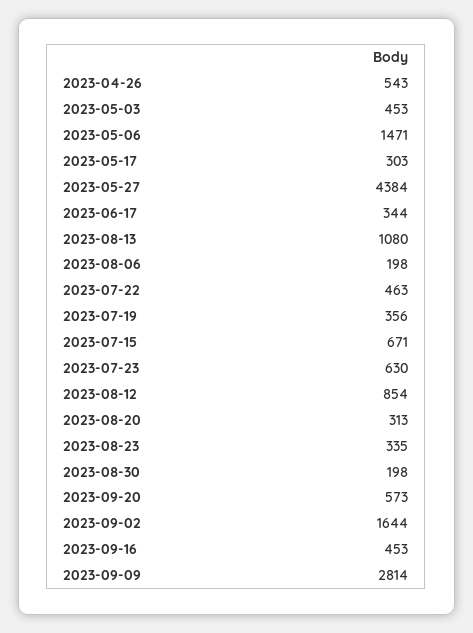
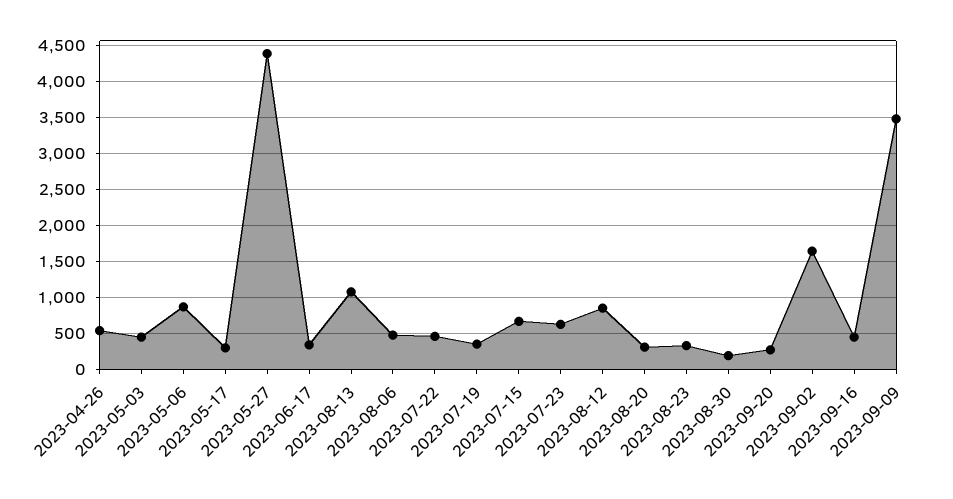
2023-05-06: 1471 -> 900
2023-08-06: 198 -> 500
2023-09-20: 573 -> 300
2023-09-09: 2814 -> 3500

